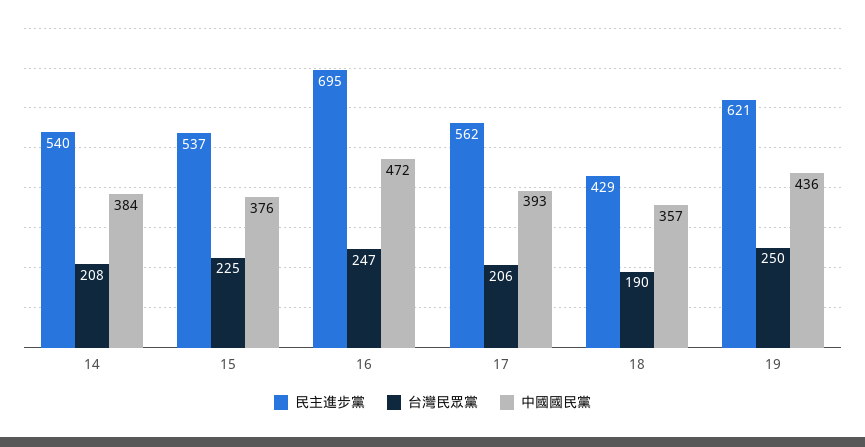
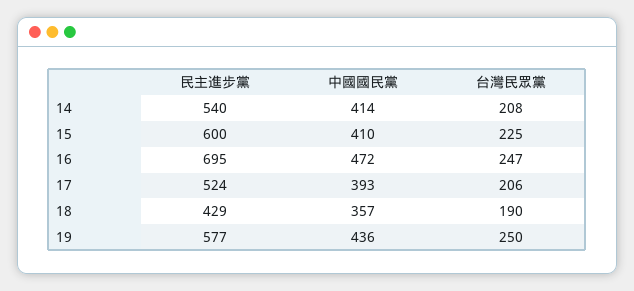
中國國民黨, 14: 384 -> 414
民主進步黨, 15: 537 -> 600
中國國民黨, 15: 376 -> 410
民主進步黨, 17: 562 -> 524
民主進步黨, 19: 621 -> 577

